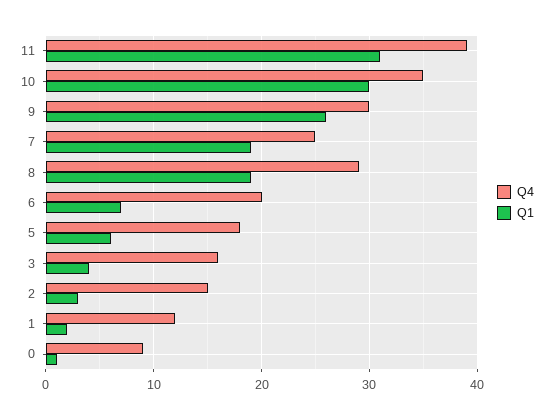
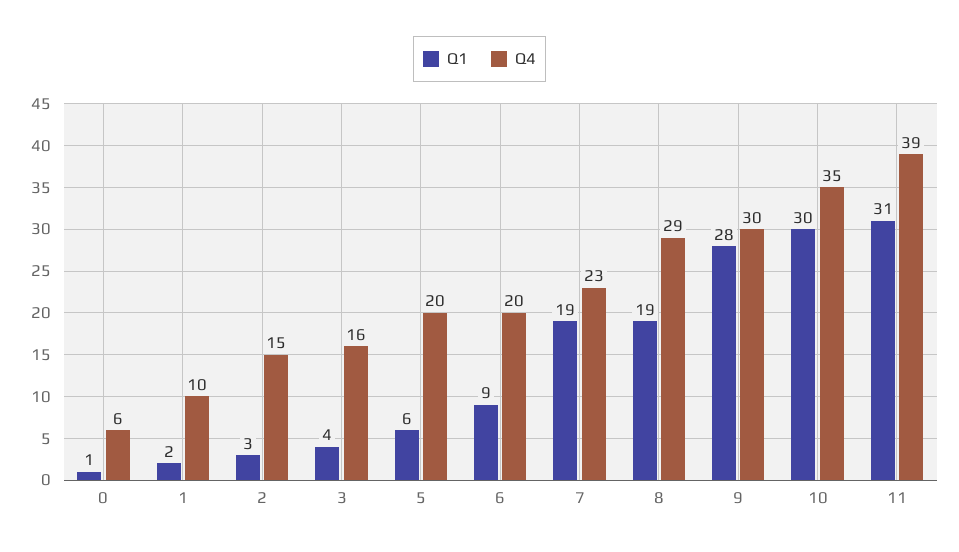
Q1, 9: 26 -> 28
Q4, 7: 25 -> 23
Q1, 6: 7 -> 9
Q4, 5: 18 -> 20
Q4, 1: 12 -> 10
Q4, 0: 9 -> 6

